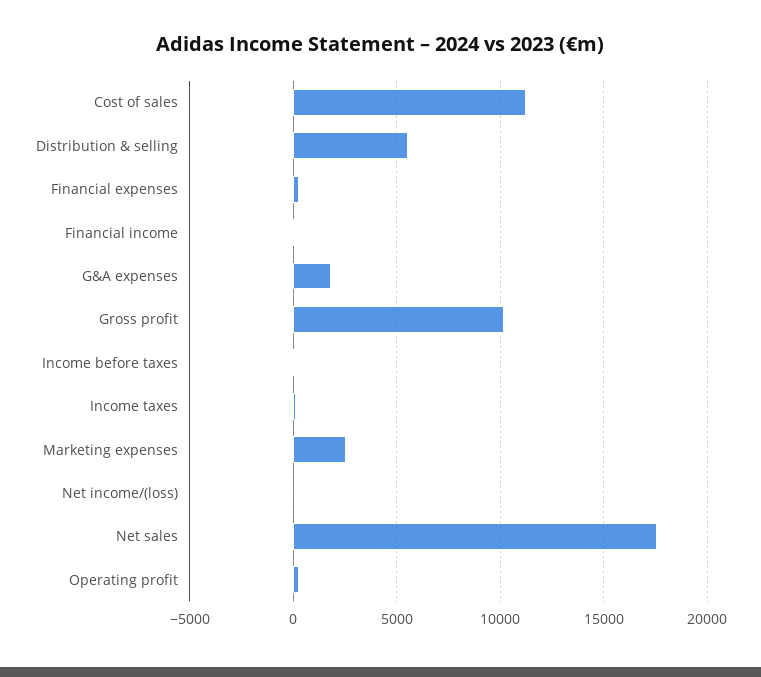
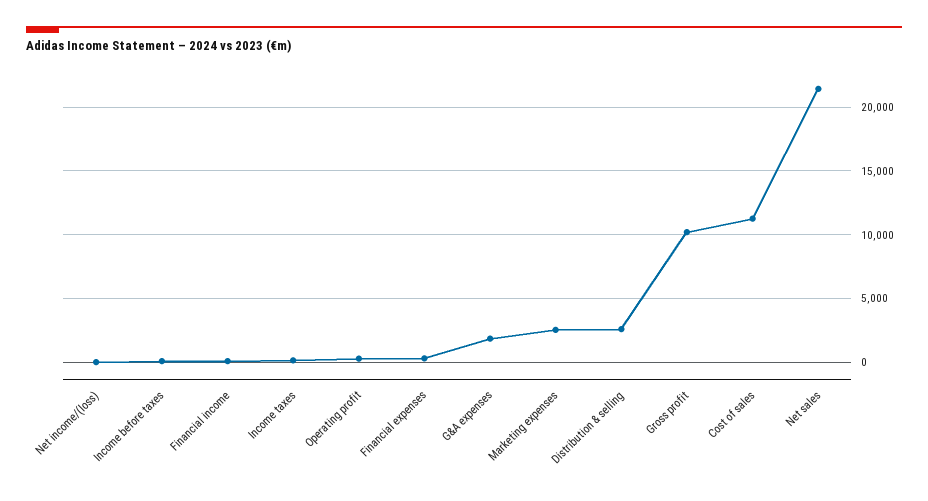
Distribution & selling: 5500 -> 2500
Net sales: 17500 -> 21500

